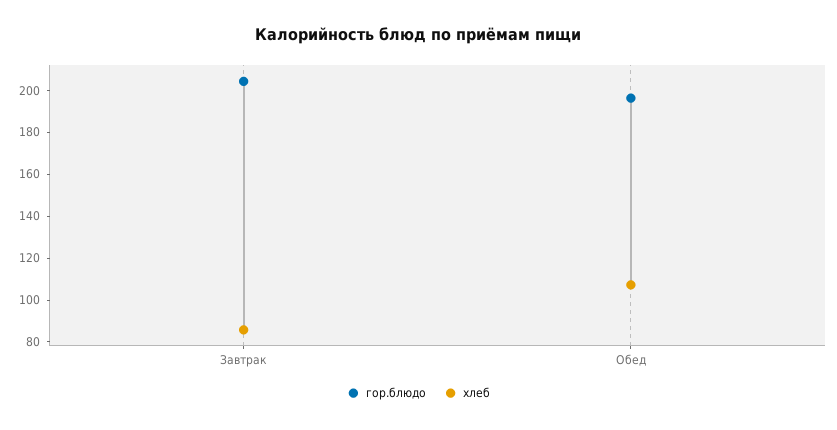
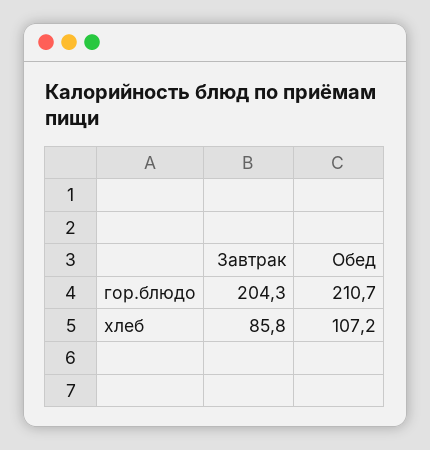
гор.блюдо, Обед: 195 -> 210.7

